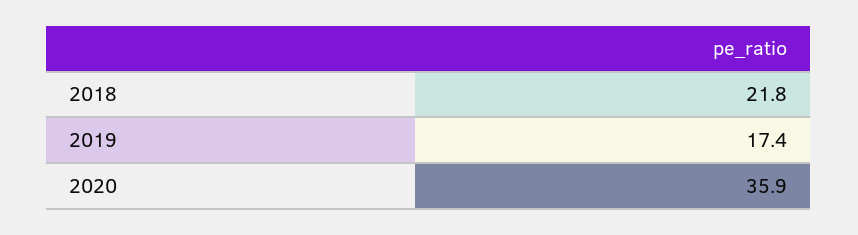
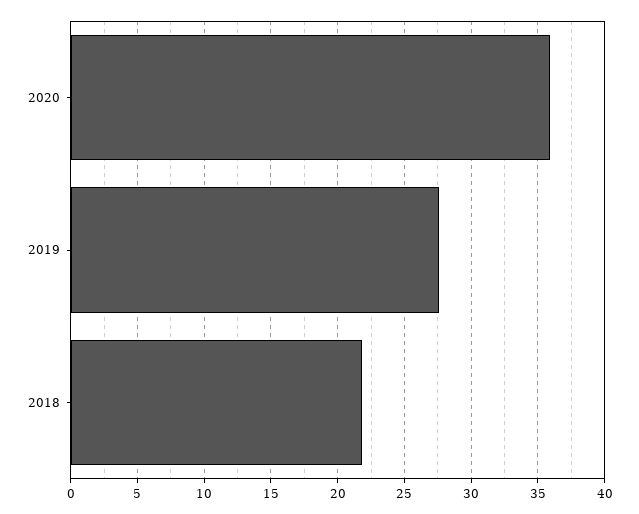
2019: 17.4 -> 27.5

